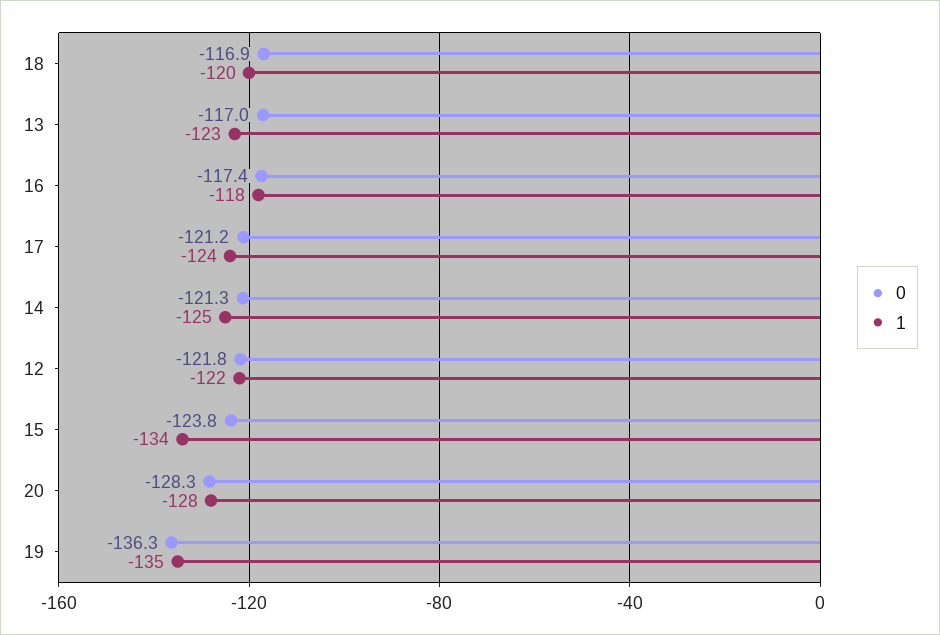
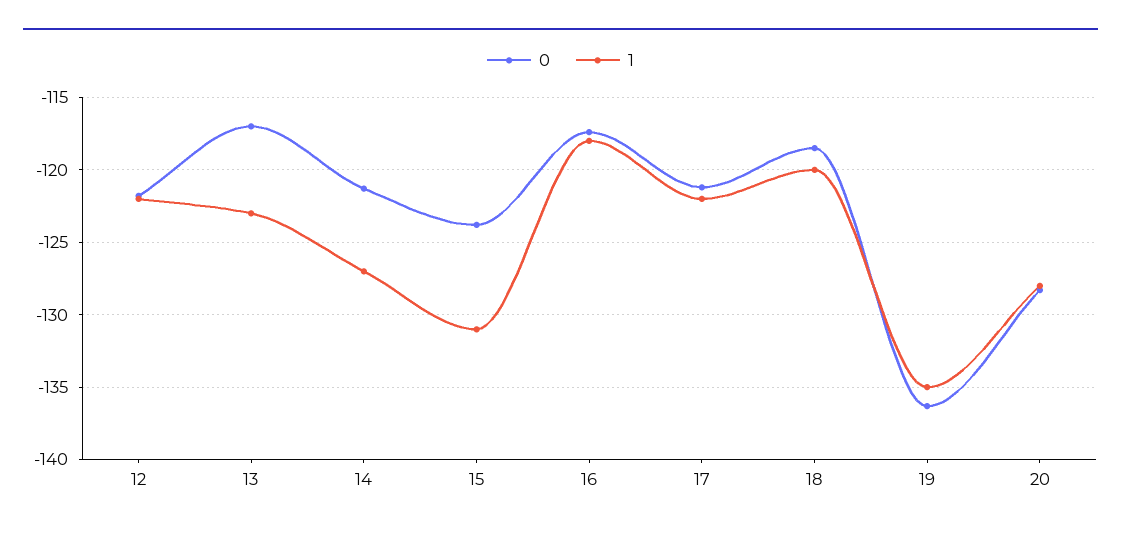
0, 18: -116.9 -> -118.5
1, 17: -124 -> -122
1, 14: -125 -> -127
1, 15: -134 -> -131

